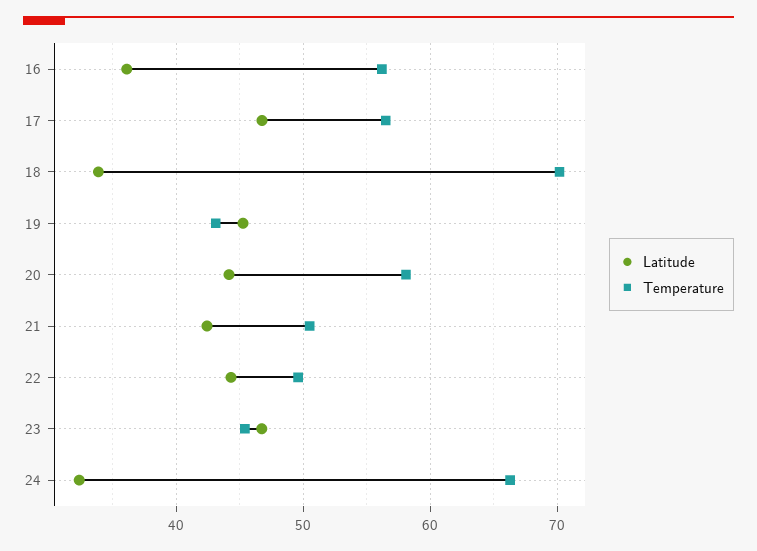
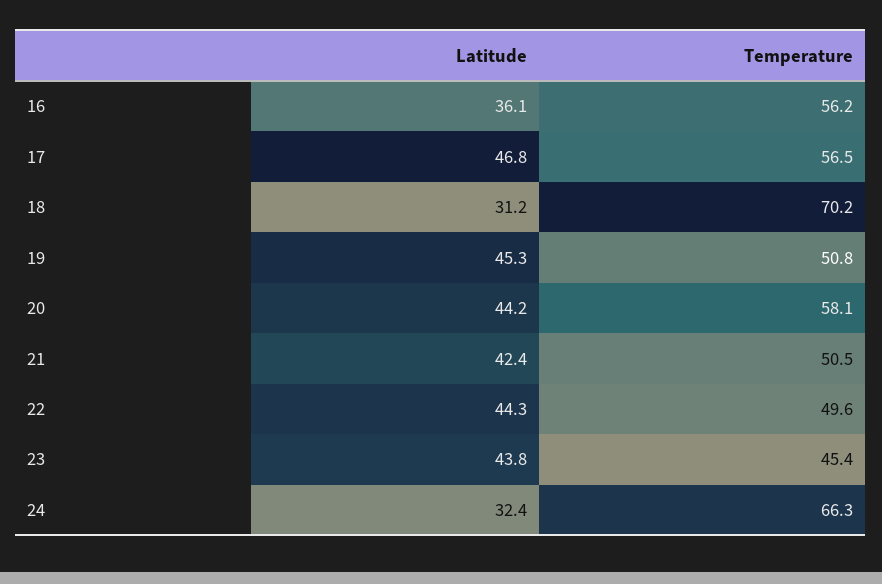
Latitude, 18: 34 -> 31.2
Temperature, 19: 43 -> 50.8
Latitude, 23: 47 -> 43.8

